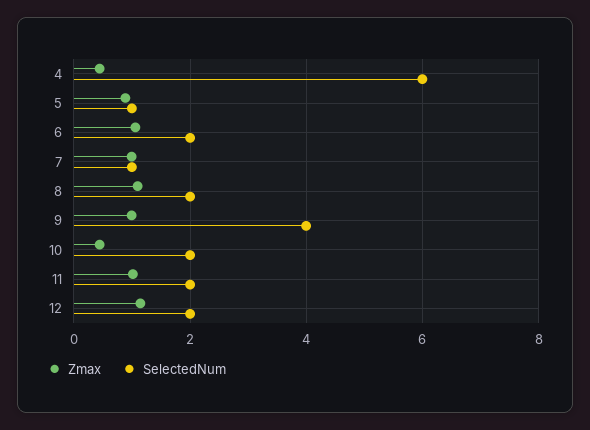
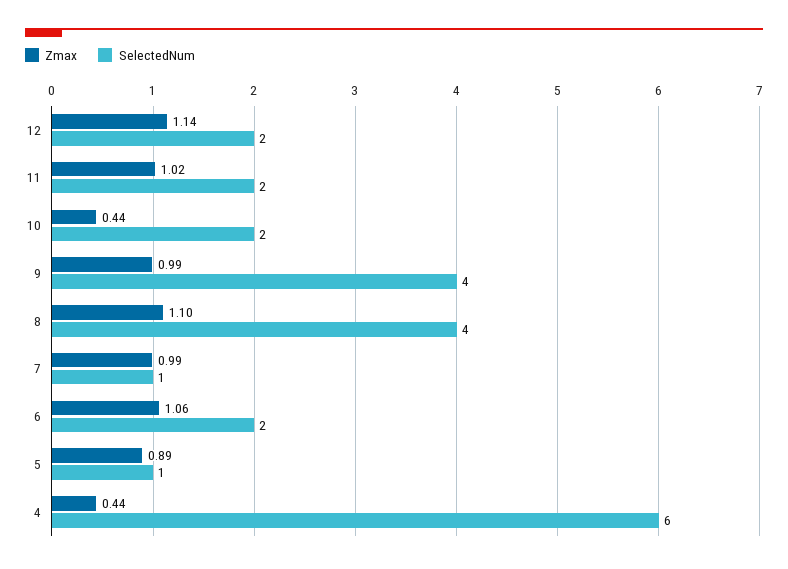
SelectedNum, 8: 2 -> 4

